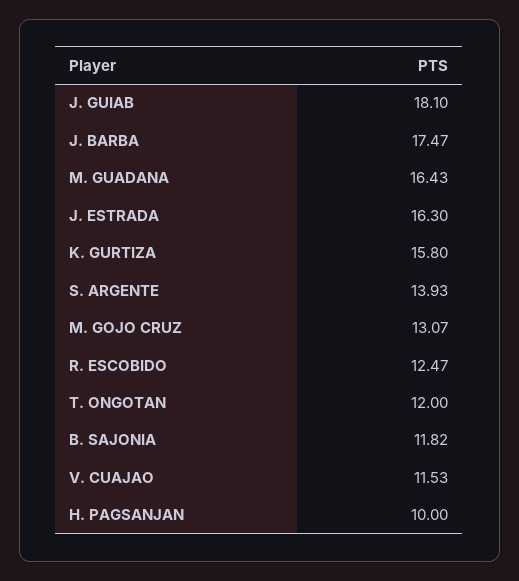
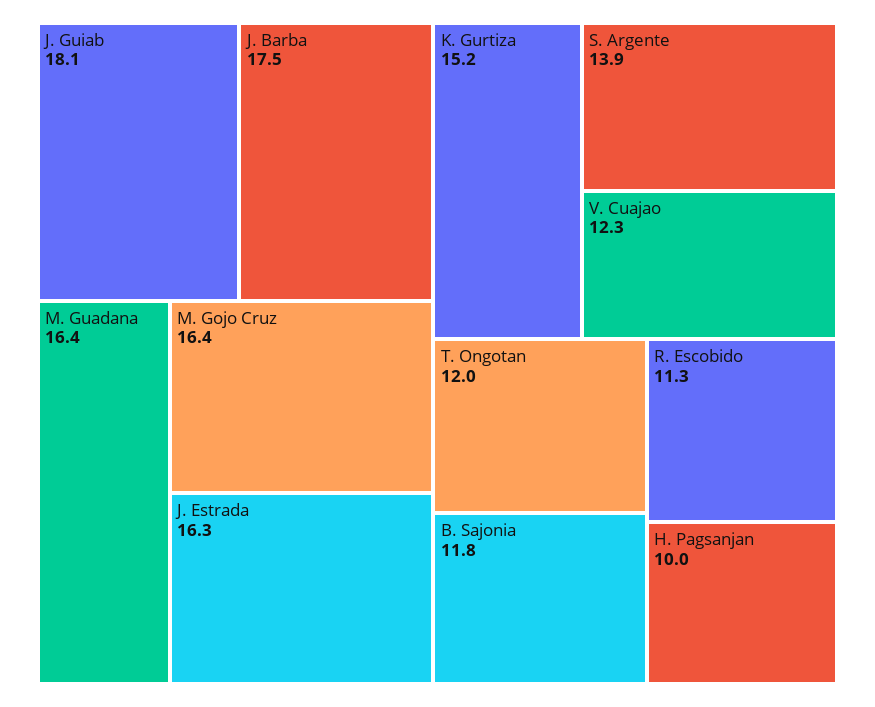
K. GURTIZA: 15.8 -> 15.2
M. GOJO CRUZ: 13.07 -> 16.4
R. ESCOBIDO: 12.47 -> 11.3
V. CUAJAO: 11.53 -> 12.3

